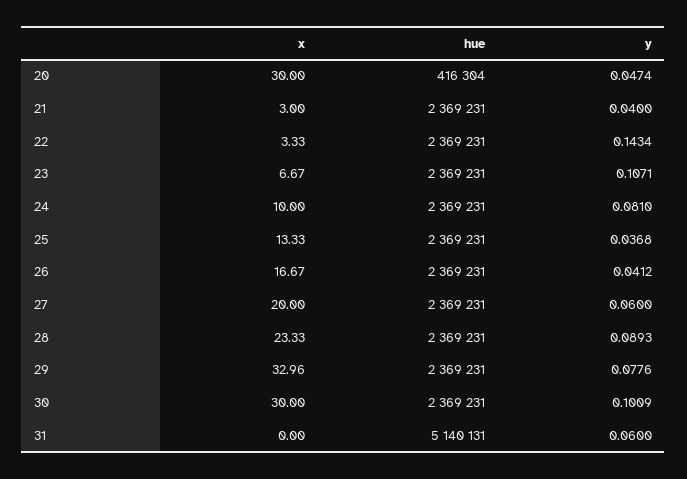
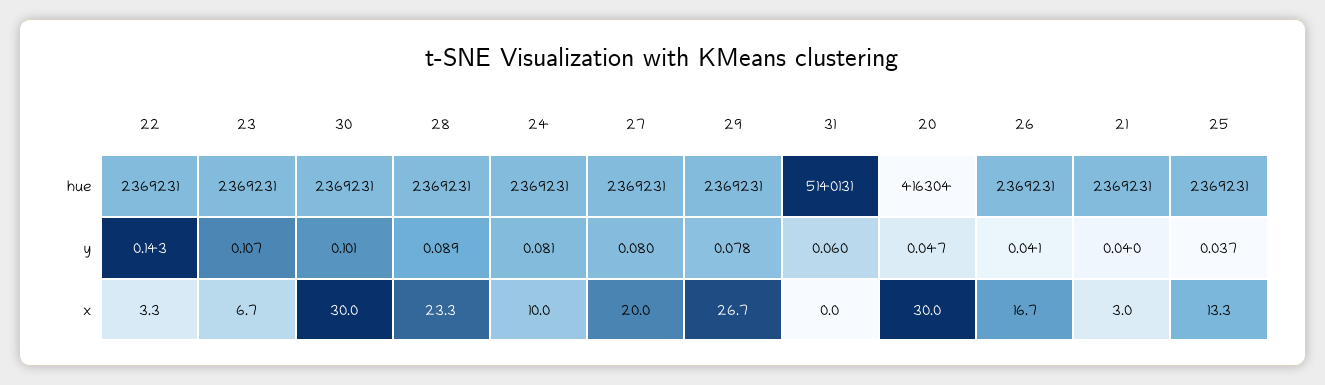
y, 27: 0.06 -> 0.08
x, 29: 32.96 -> 26.7

